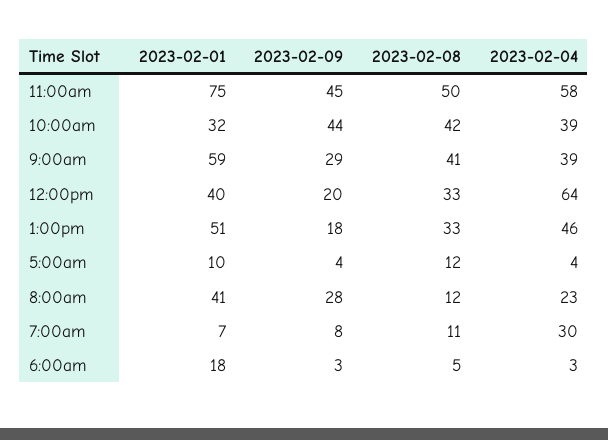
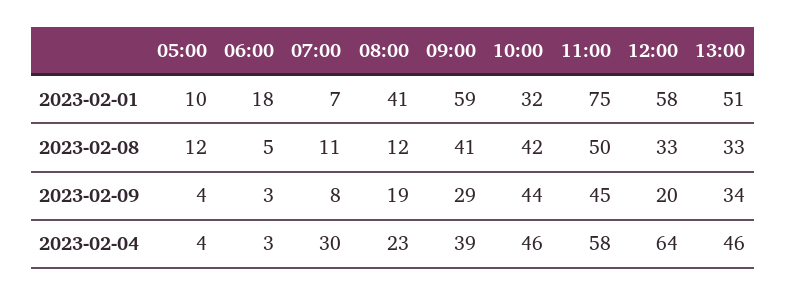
2023-02-04, 10:00am: 39 -> 46
2023-02-01, 12:00pm: 40 -> 58
2023-02-09, 1:00pm: 18 -> 34
2023-02-09, 8:00am: 28 -> 19

